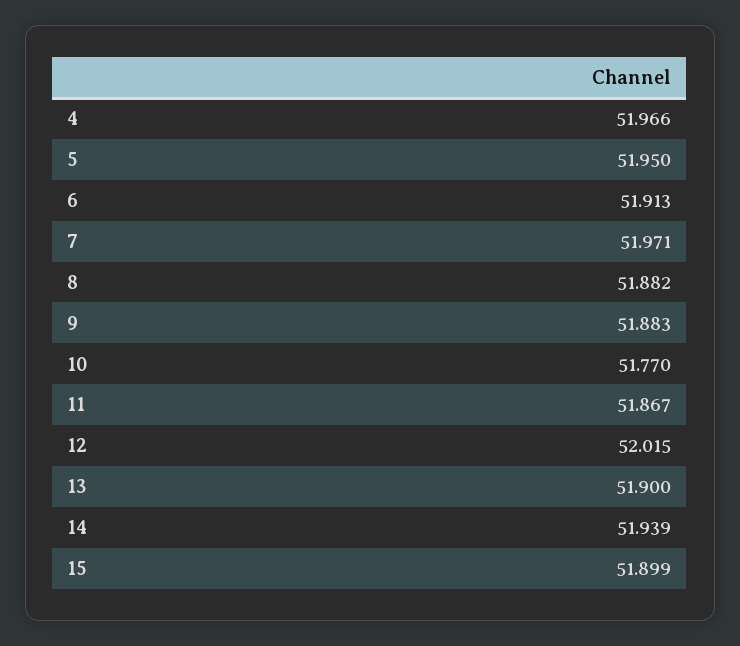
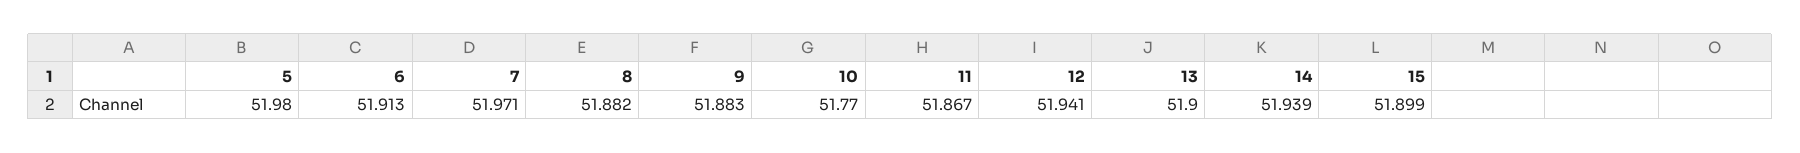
4: 51.966 -> none
5: 51.95 -> 51.98
12: 52.015 -> 51.941

